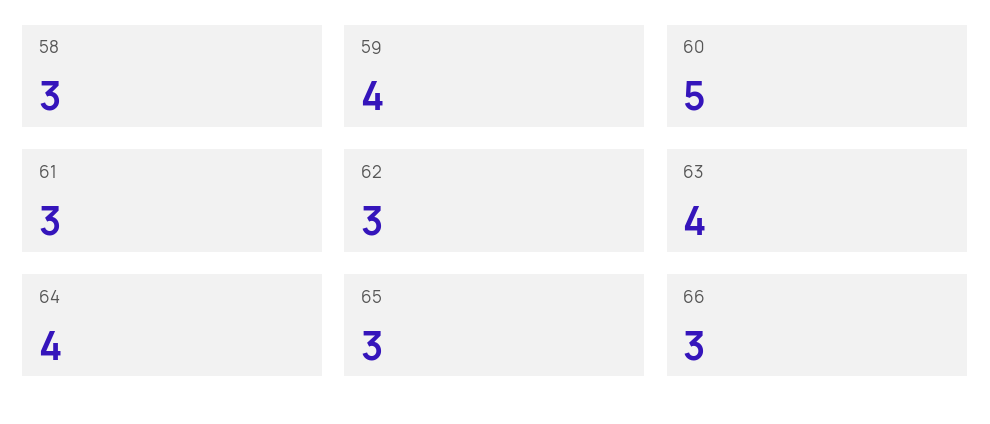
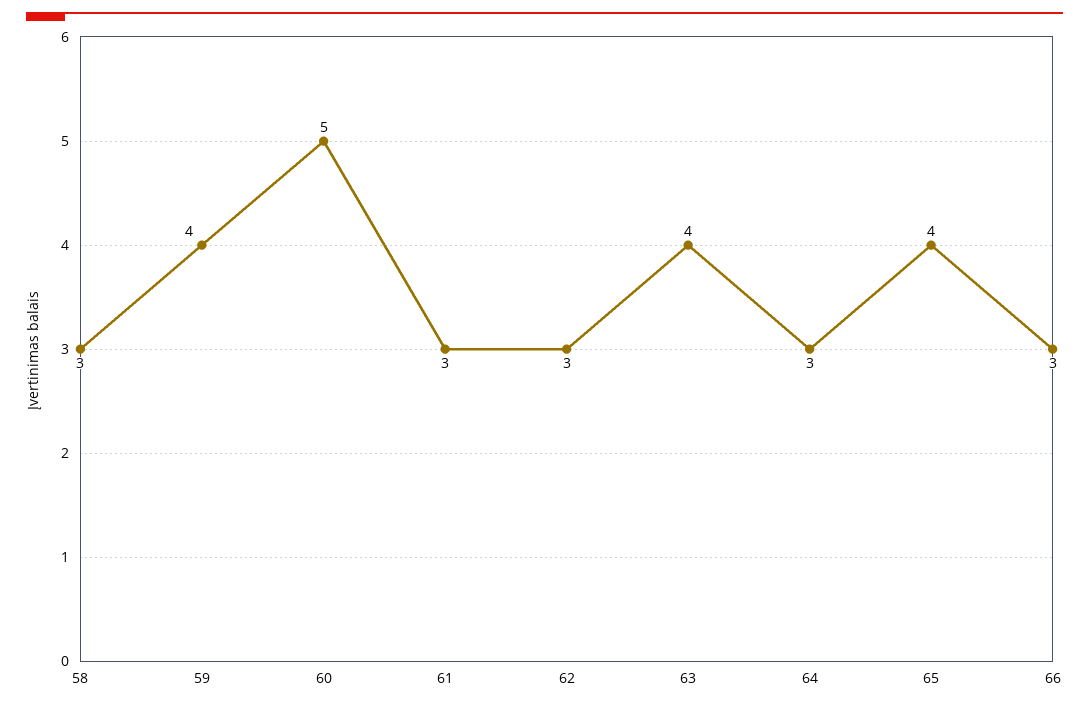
64: 4 -> 3
65: 3 -> 4

